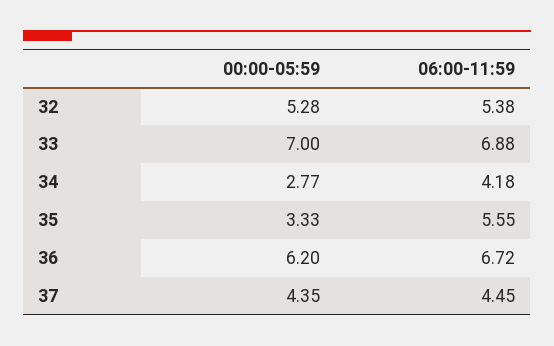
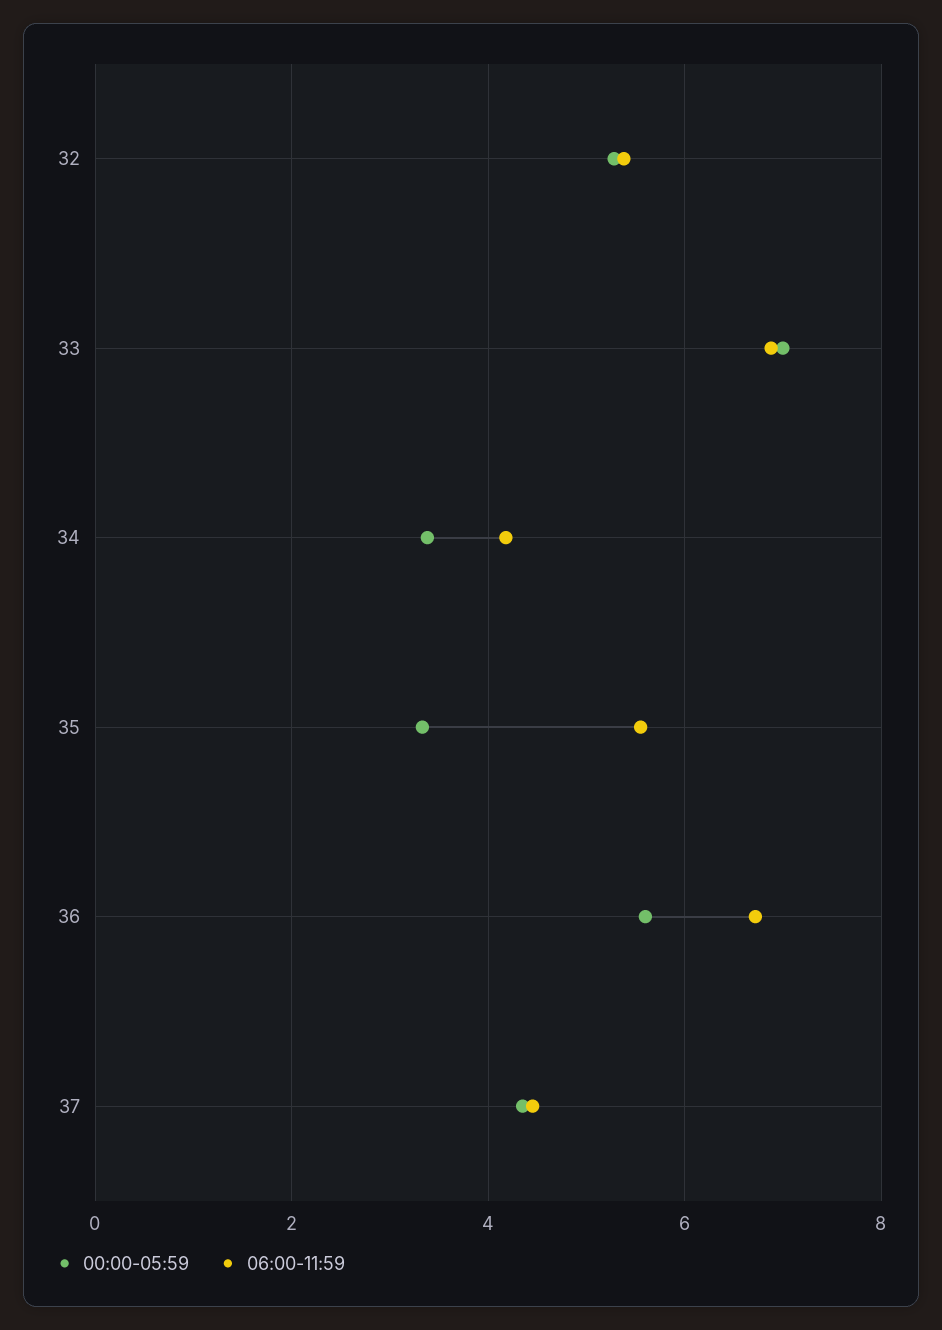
00:00-05:59, 34: 2.77 -> 3.4
00:00-05:59, 36: 6.2 -> 5.6

